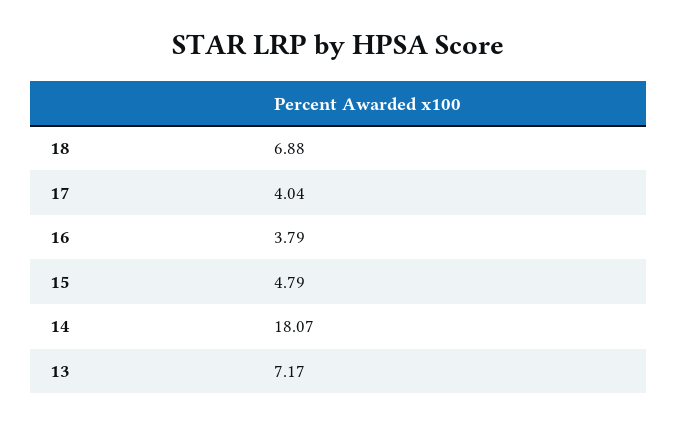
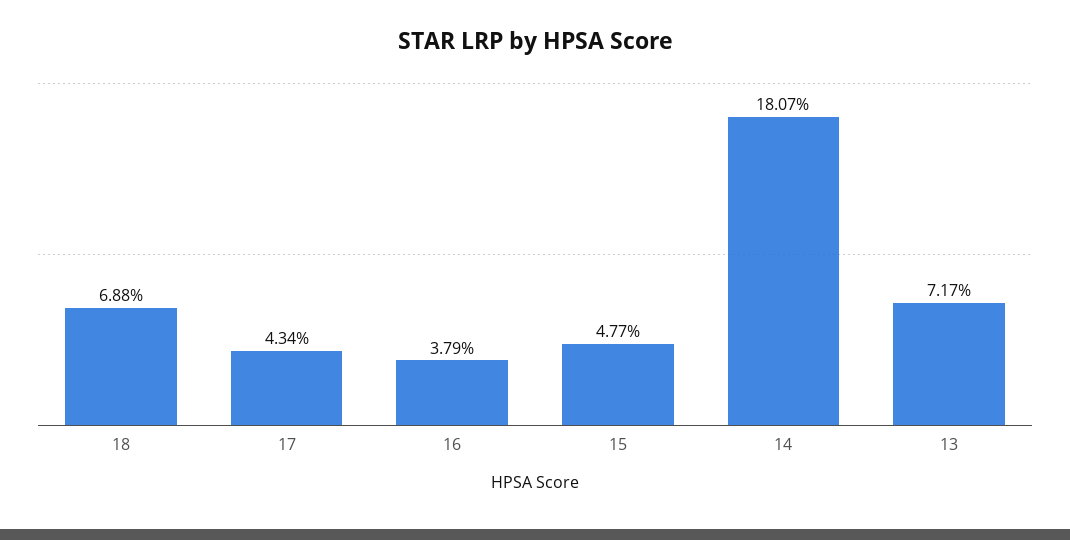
17: 4.04 -> 4.34
15: 4.79 -> 4.77

